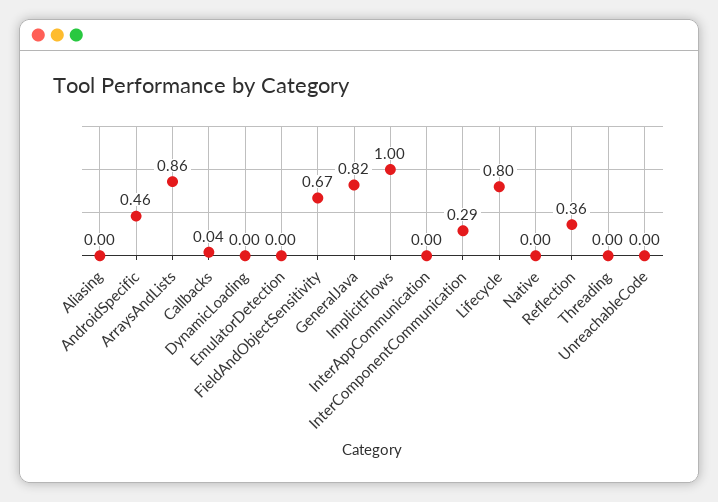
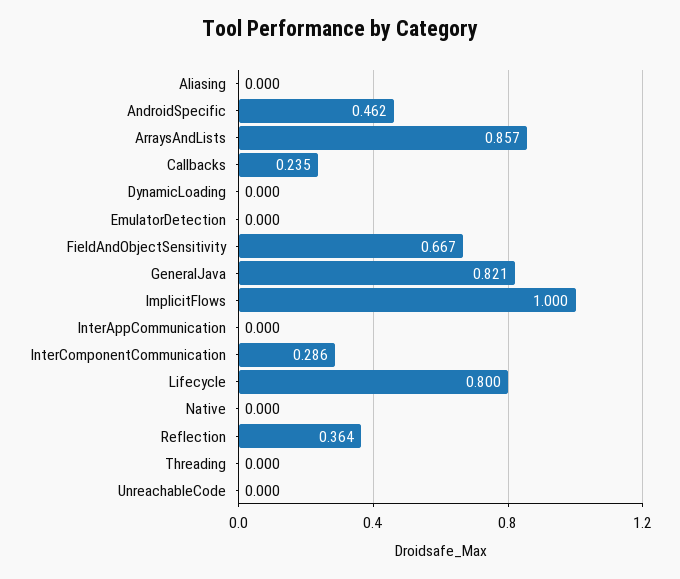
Callbacks: 0.04 -> 0.235

